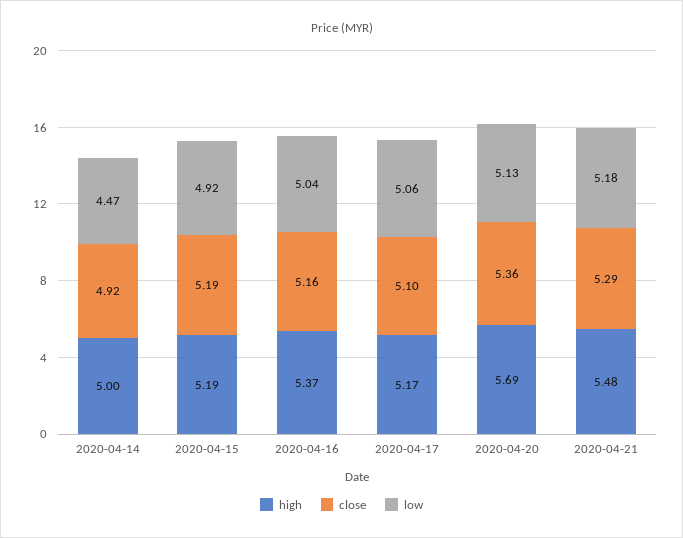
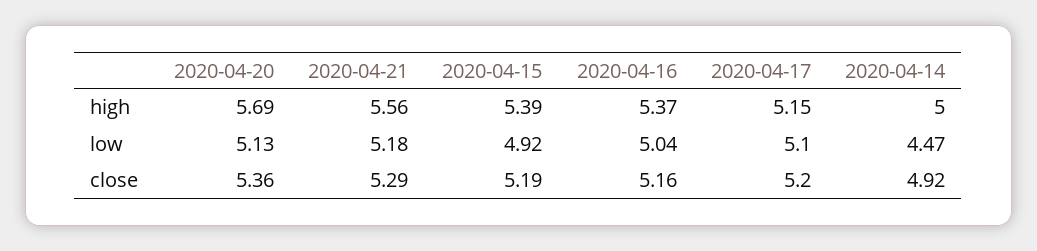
high, 2020-04-15: 5.19 -> 5.39
high, 2020-04-17: 5.17 -> 5.15
close, 2020-04-17: 5.1 -> 5.2
low, 2020-04-17: 5.06 -> 5.1
high, 2020-04-21: 5.48 -> 5.56

